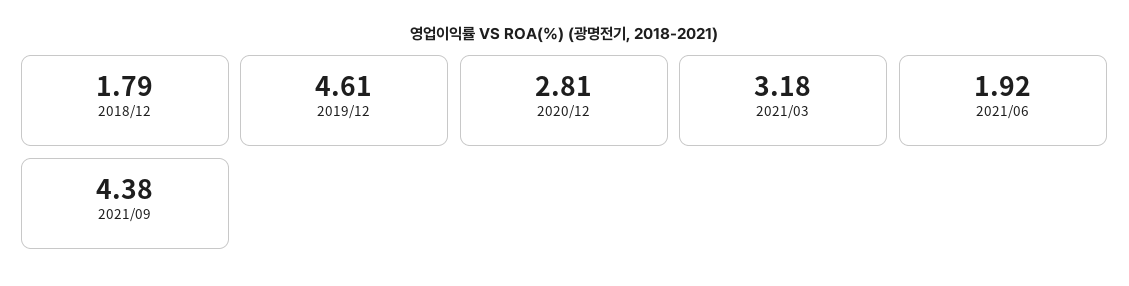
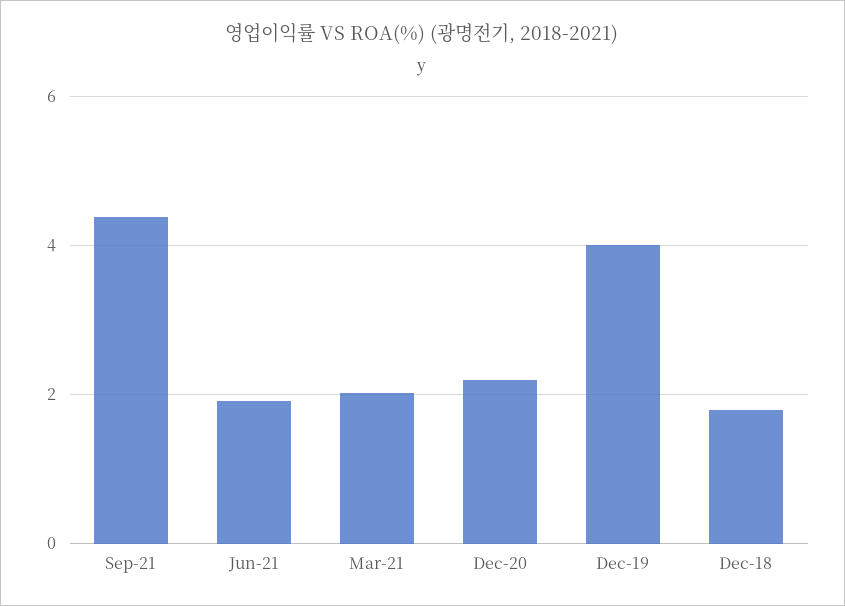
2019/12: 4.61 -> 4
2020/12: 2.81 -> 2.2
2021/03: 3.18 -> 2

